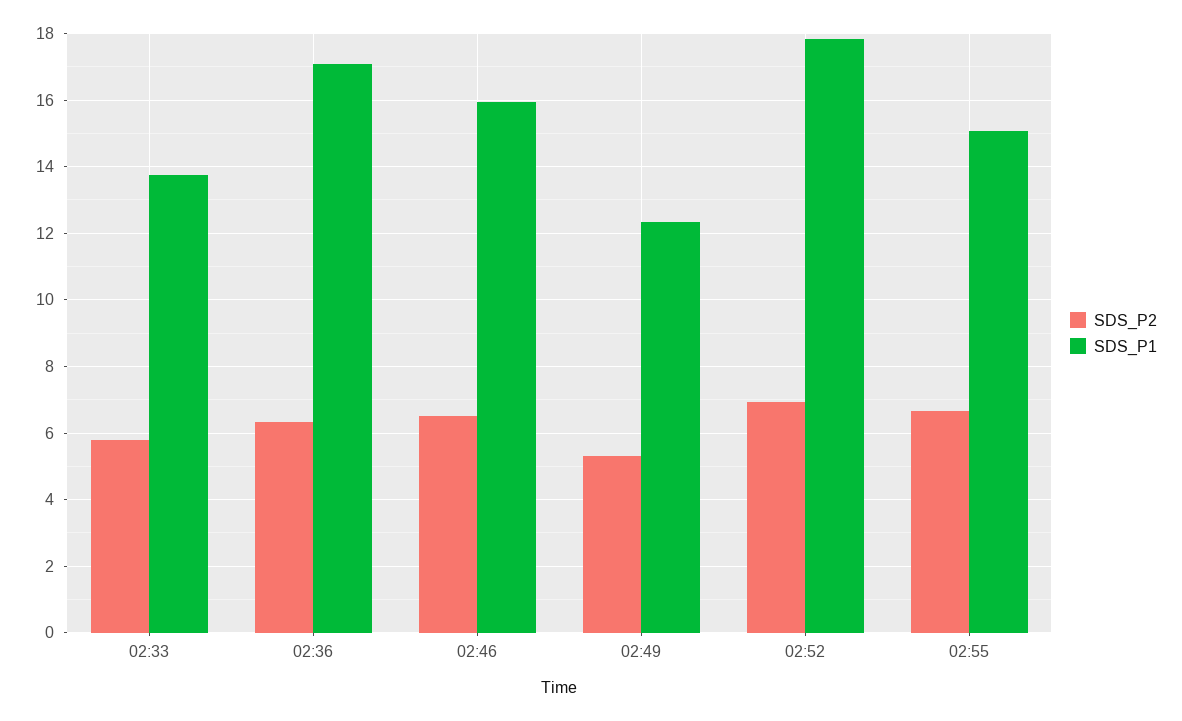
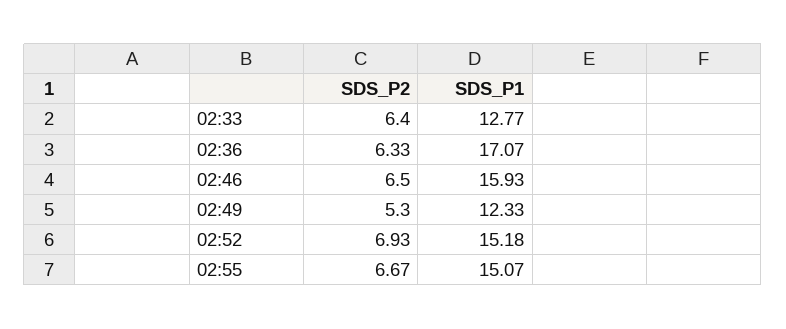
SDS_P2, 02:33: 5.8 -> 6.4
SDS_P1, 02:33: 13.8 -> 12.77
SDS_P1, 02:52: 17.8 -> 15.18

